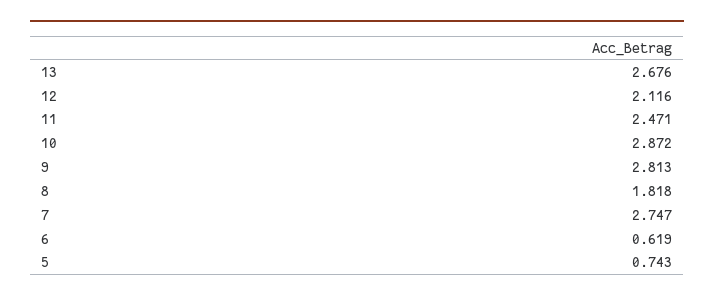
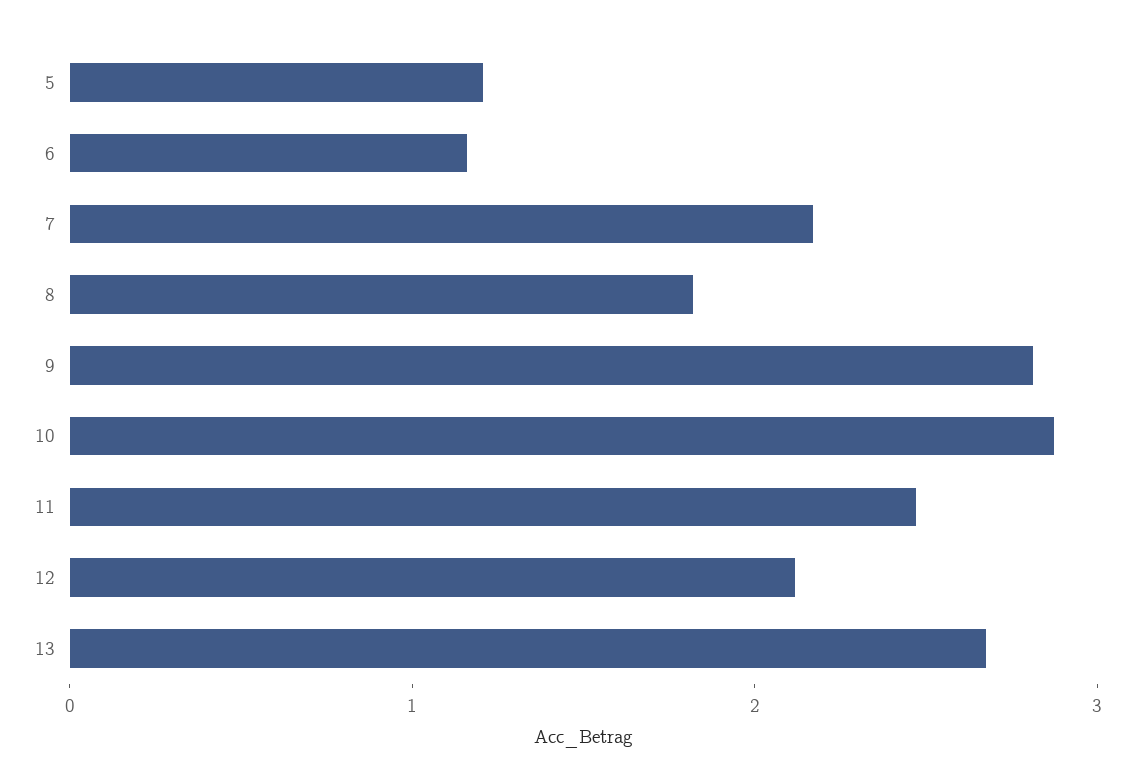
7: 2.747 -> 2.2
6: 0.619 -> 1.2
5: 0.743 -> 1.2

